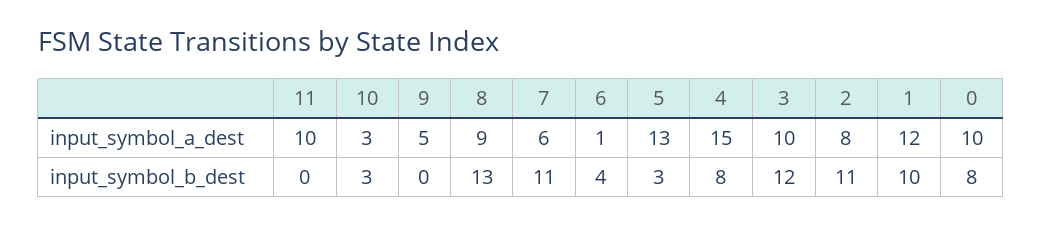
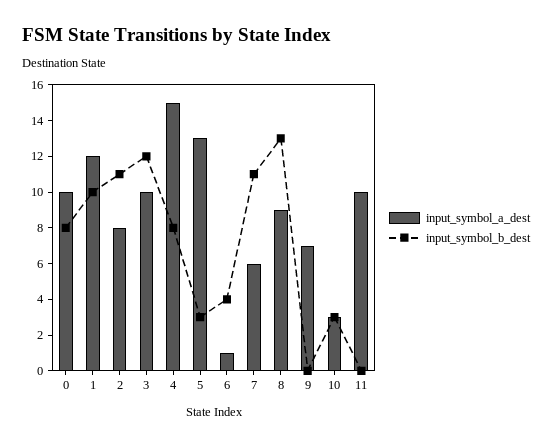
input_symbol_a_dest, 9: 5 -> 7

